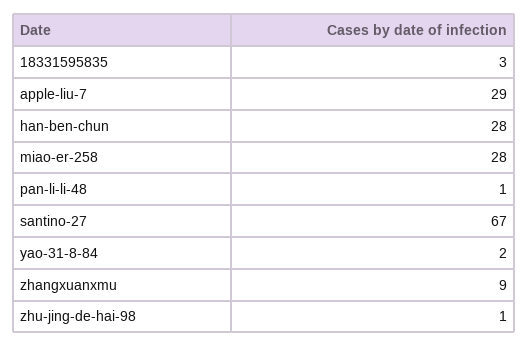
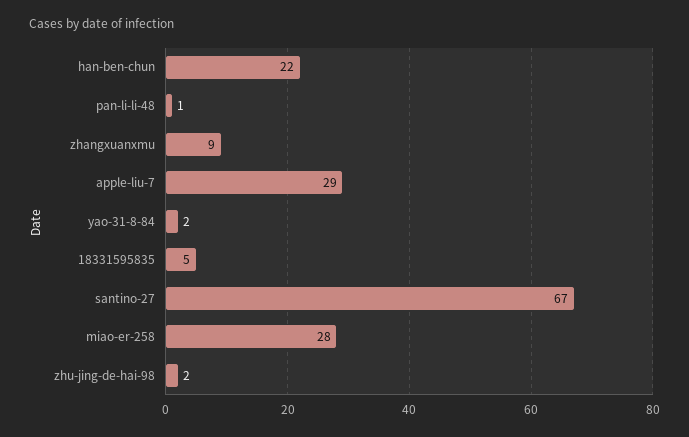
18331595835: 3 -> 5
han-ben-chun: 28 -> 22
zhu-jing-de-hai-98: 1 -> 2

